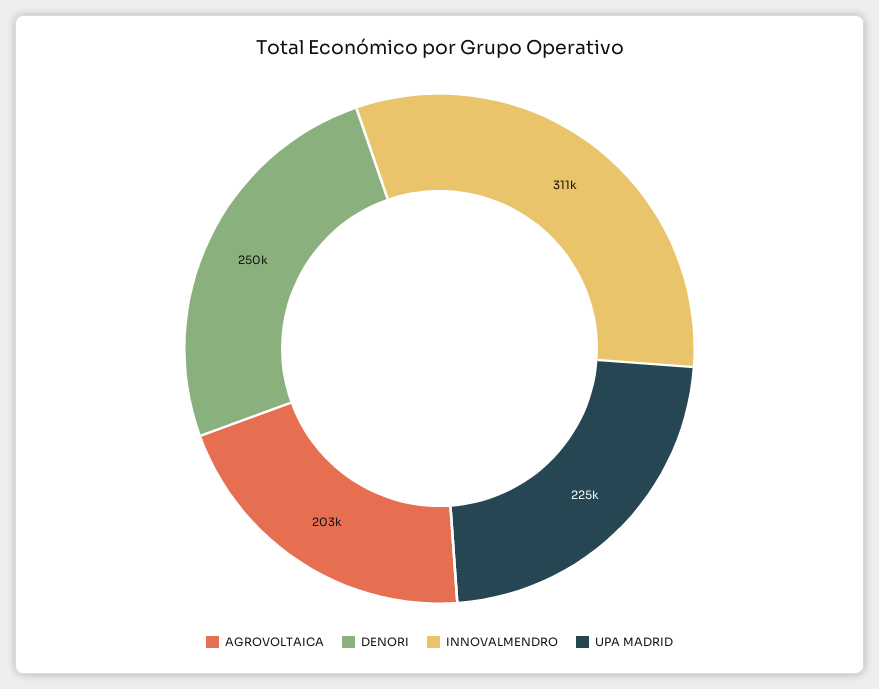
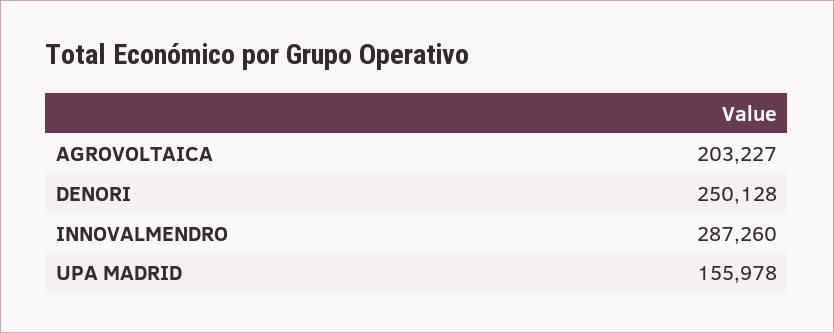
INNOVALMENDRO: 311000 -> 287260
UPA MADRID: 225000 -> 155978

